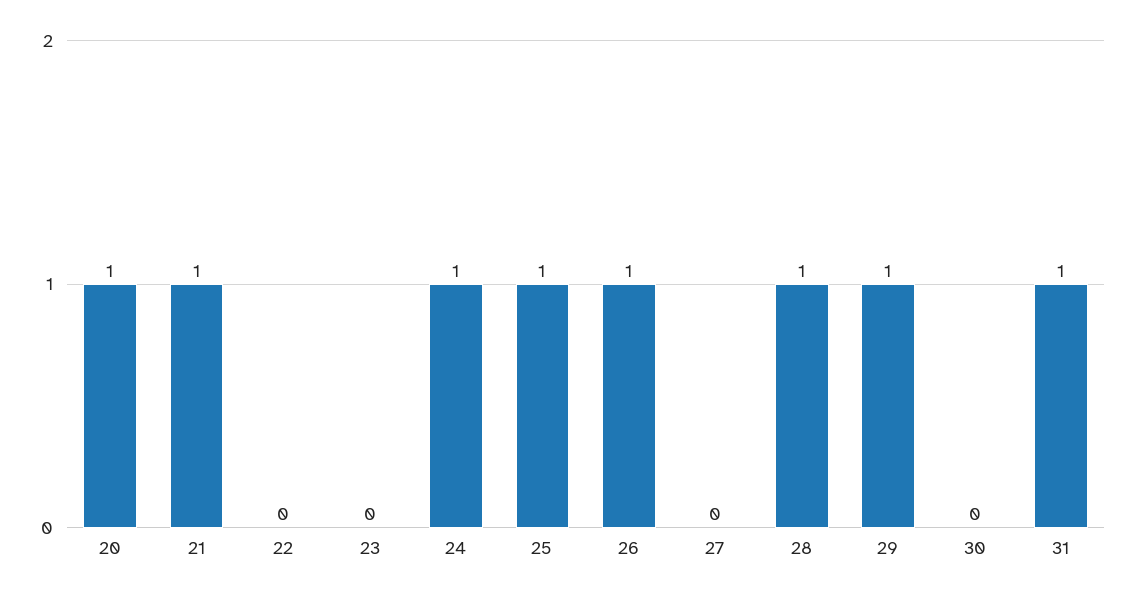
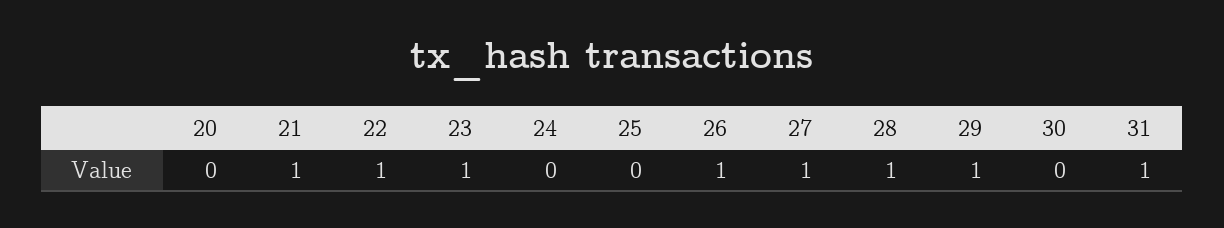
20: 1 -> 0
22: 0 -> 1
23: 0 -> 1
24: 1 -> 0
25: 1 -> 0
27: 0 -> 1

